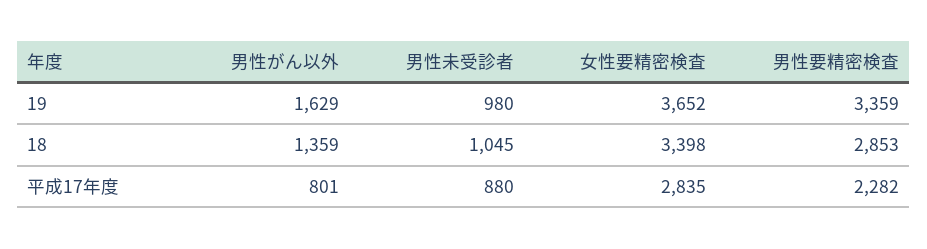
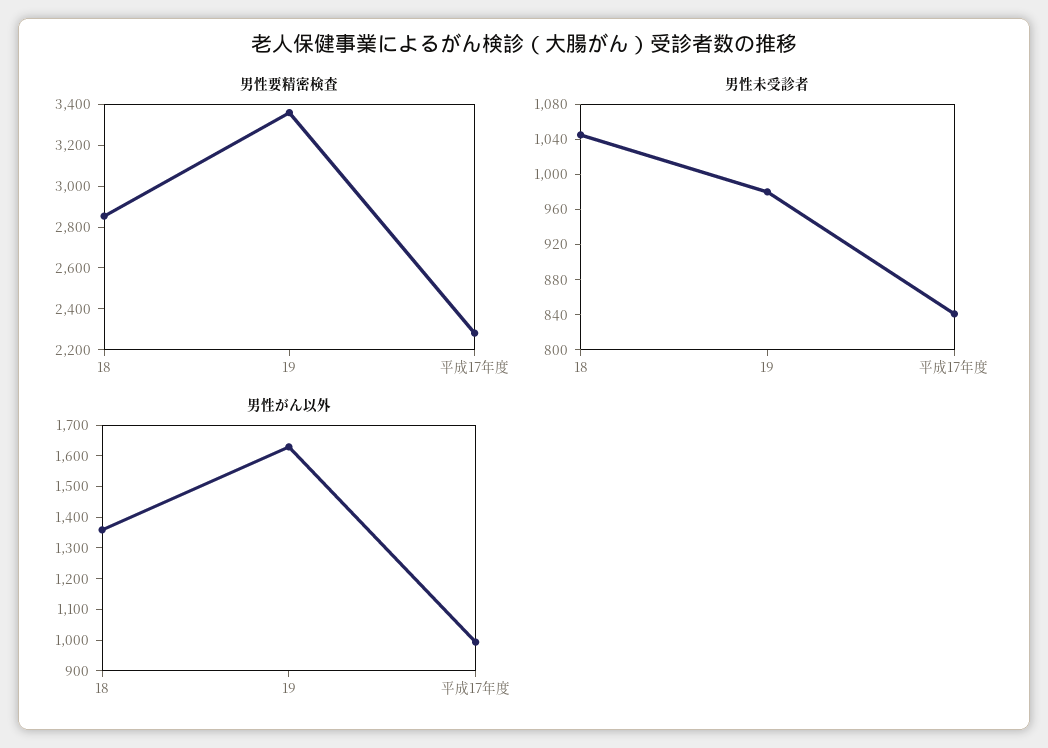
女性要精密検査, 19: 3652 -> none
女性要精密検査, 18: 3398 -> none
男性がん以外, 平成17年度: 801 -> 1000
男性未受診者, 平成17年度: 880 -> 840
女性要精密検査, 平成17年度: 2835 -> none

